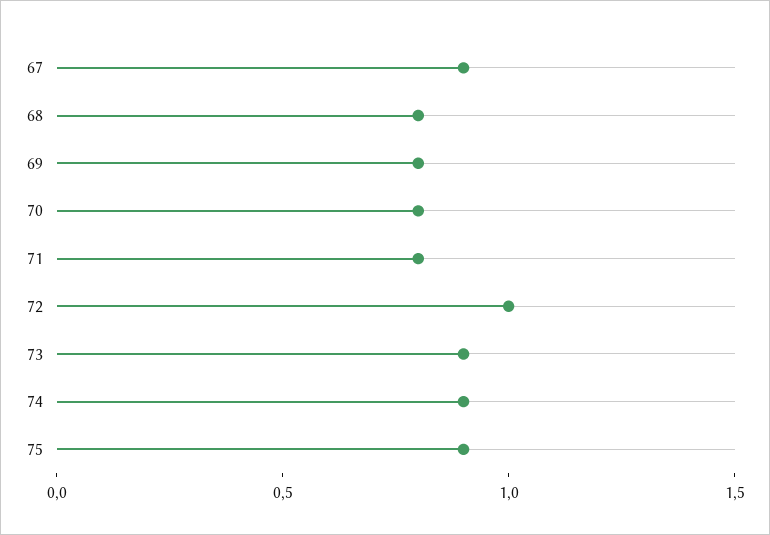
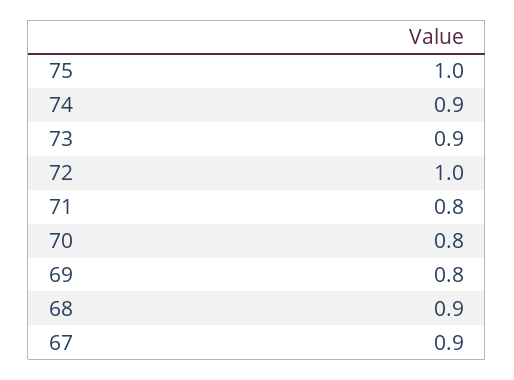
68: 0.8 -> 0.9
75: 0.9 -> 1

